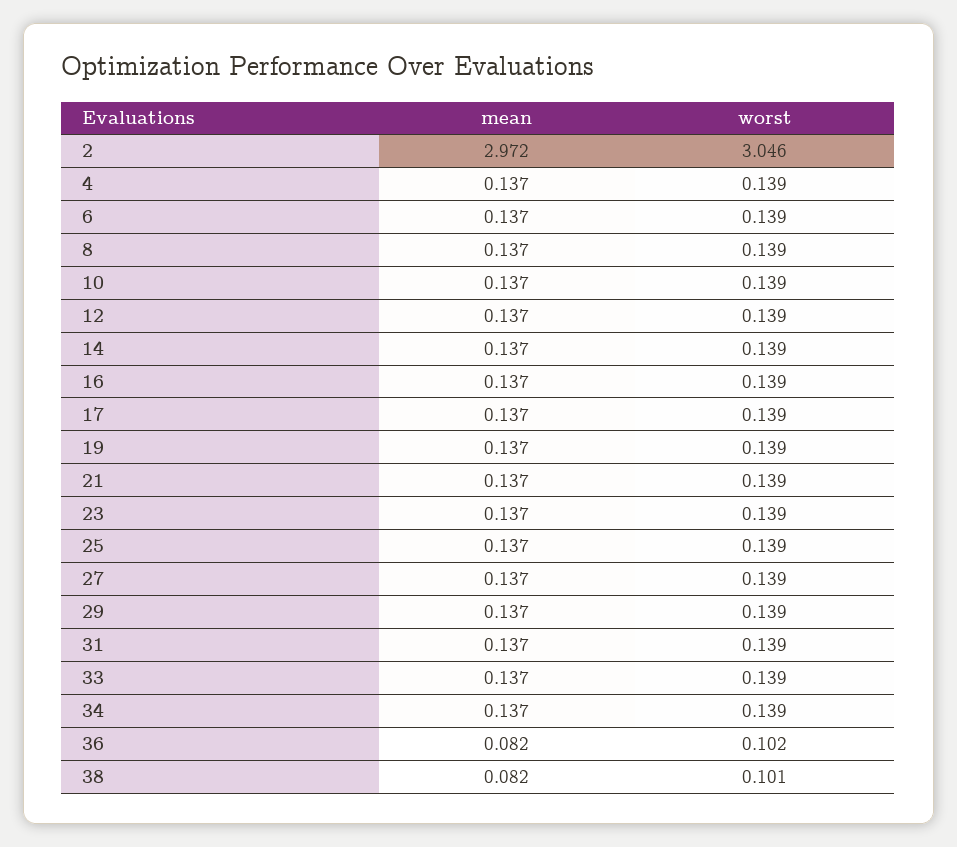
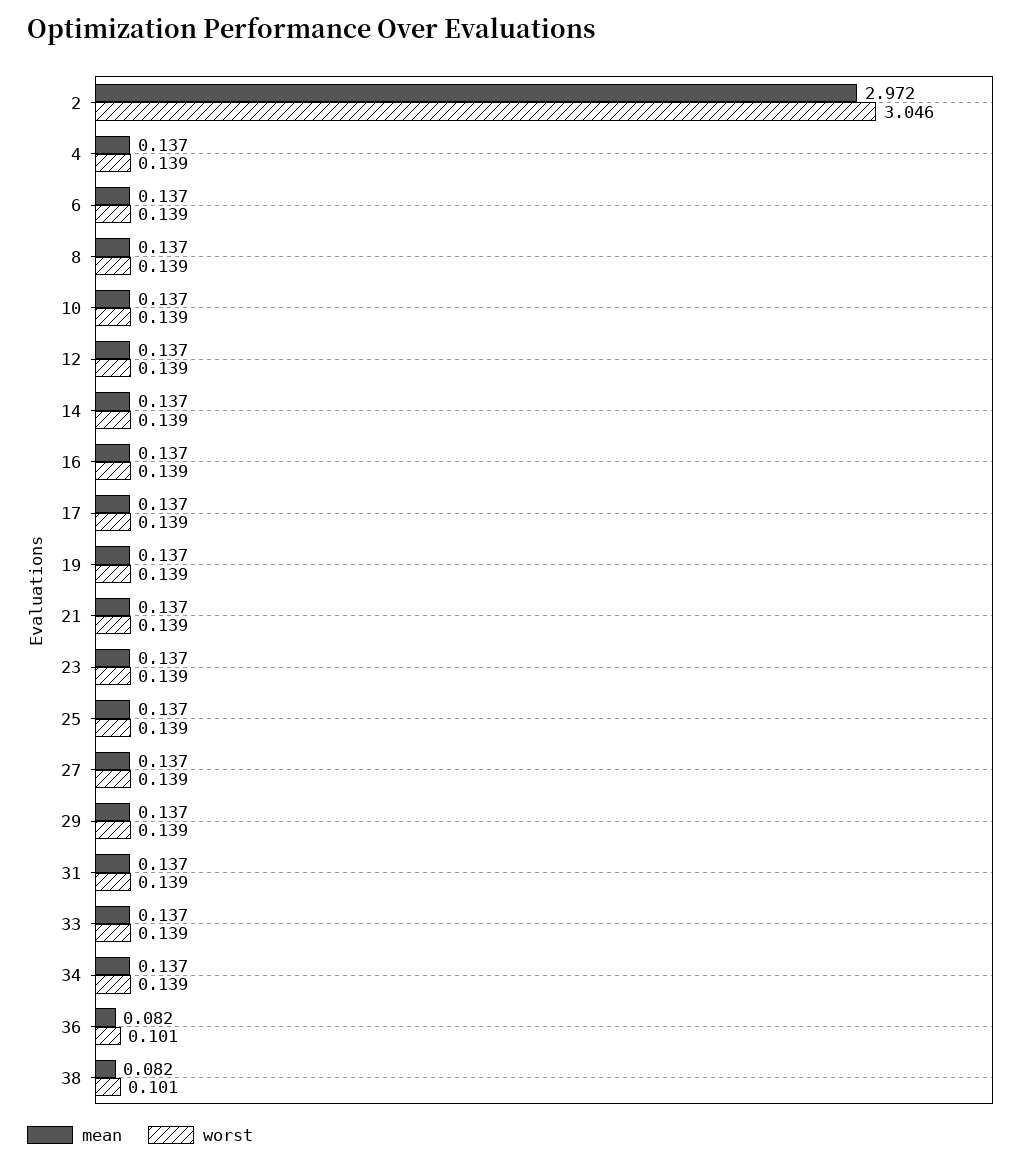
worst, 36: 0.102 -> 0.101

